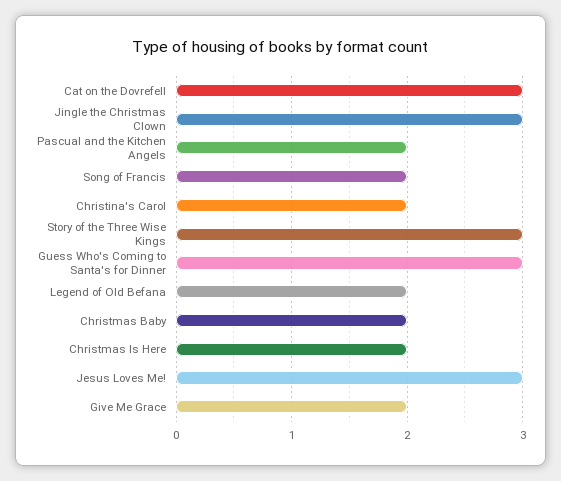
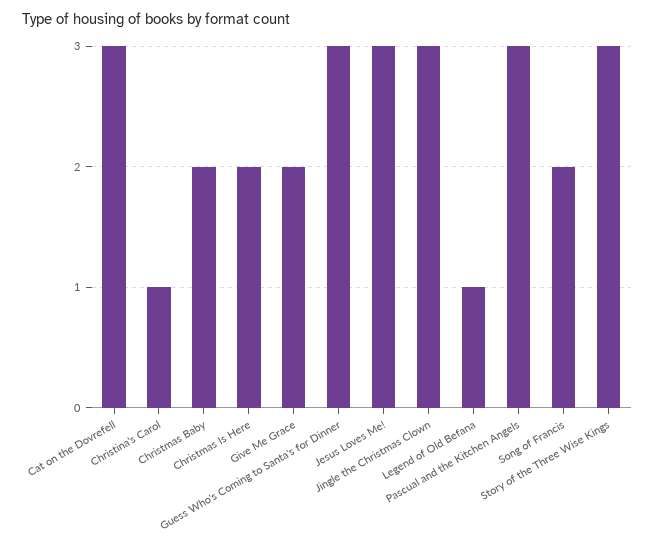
Pascual and the Kitchen Angels: 2 -> 3
Christina's Carol: 2 -> 1
Legend of Old Befana: 2 -> 1

